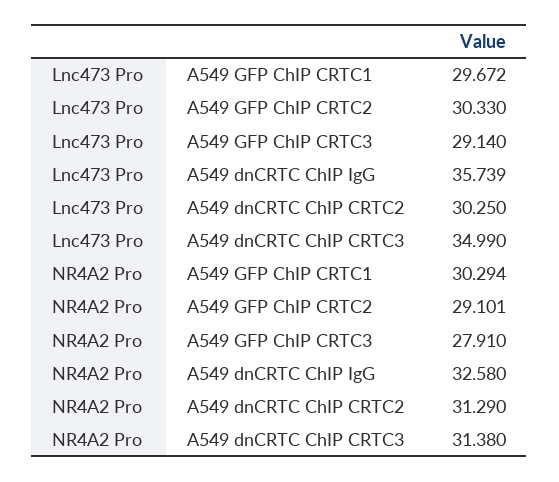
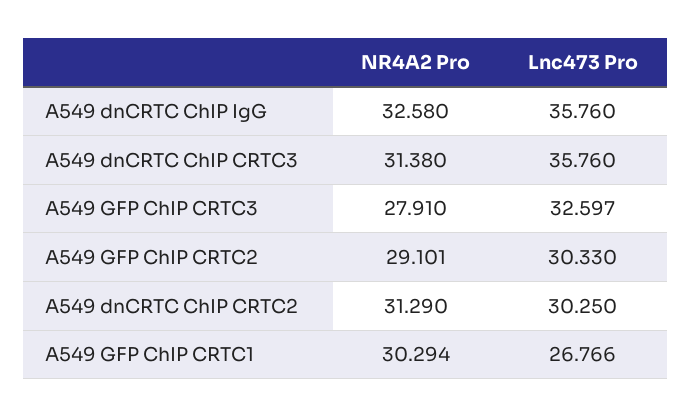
Lnc473 Pro, A549 GFP ChIP CRTC1: 29.672 -> 26.766
Lnc473 Pro, A549 GFP ChIP CRTC3: 29.14 -> 32.597
Lnc473 Pro, A549 dnCRTC ChIP IgG: 35.739 -> 35.76
Lnc473 Pro, A549 dnCRTC ChIP CRTC3: 34.99 -> 35.76

